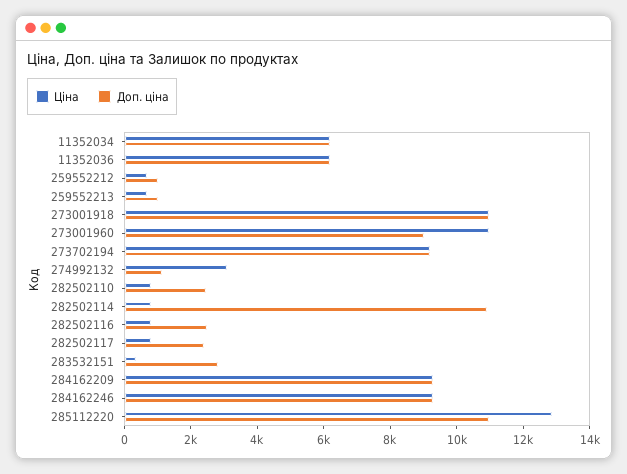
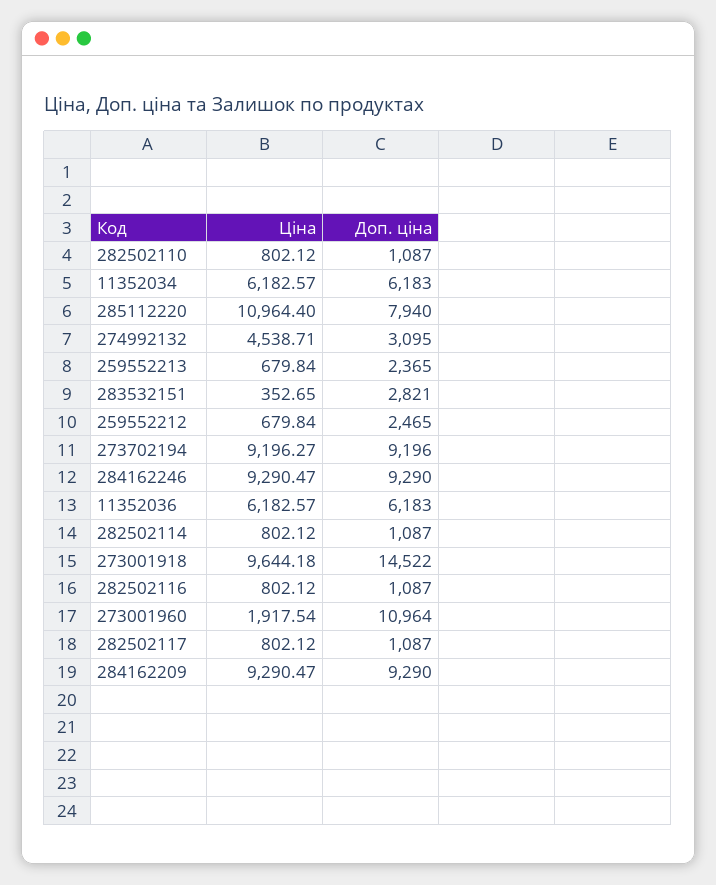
Доп. ціна, 259552212: 1000 -> 2465
Доп. ціна, 259552213: 1000 -> 2365
Ціна, 273001918: 11000 -> 9644.18
Доп. ціна, 273001918: 11000 -> 14522
Ціна, 273001960: 11000 -> 1917.54
Доп. ціна, 273001960: 9000 -> 10964
Ціна, 274992132: 3000 -> 4538.71
Доп. ціна, 274992132: 1000 -> 3095
Доп. ціна, 282502110: 2500 -> 1087
Доп. ціна, 282502114: 11000 -> 1087
Доп. ціна, 282502116: 2500 -> 1087
Доп. ціна, 282502117: 2500 -> 1087
Ціна, 285112220: 13000 -> 10964.4
Доп. ціна, 285112220: 11000 -> 7940

